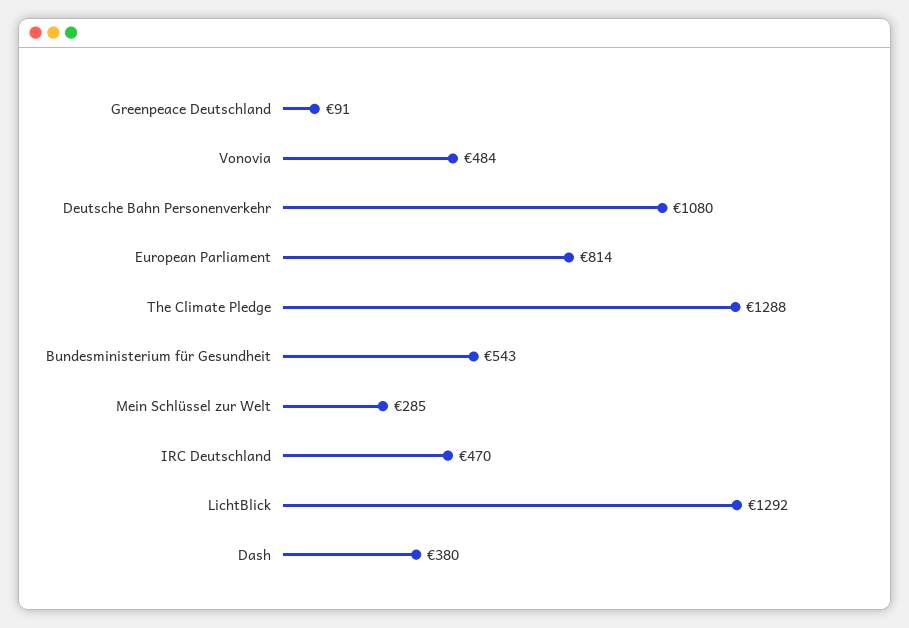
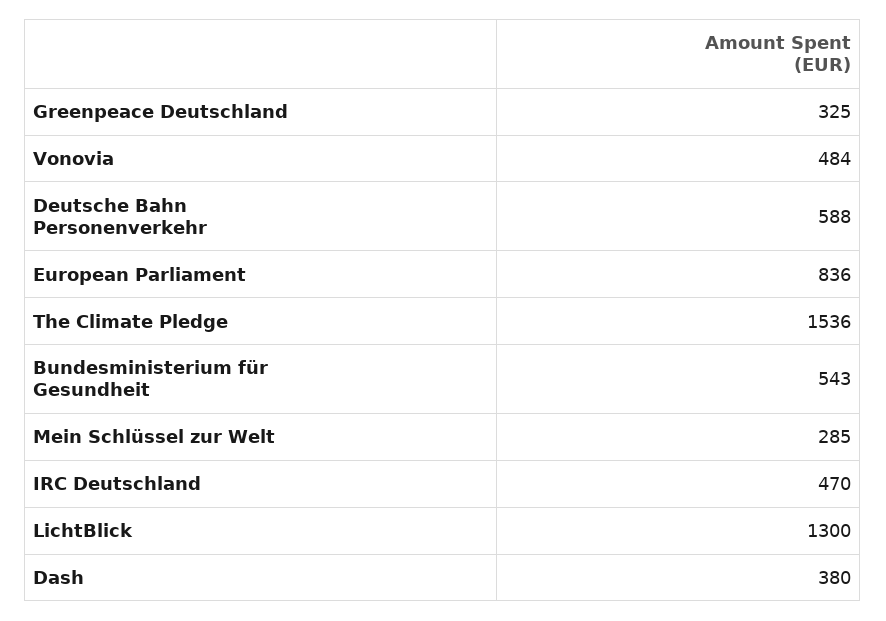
Greenpeace Deutschland: 91 -> 325
Deutsche Bahn Personenverkehr: 1080 -> 588
European Parliament: 814 -> 836
The Climate Pledge: 1288 -> 1536
LichtBlick: 1292 -> 1300

